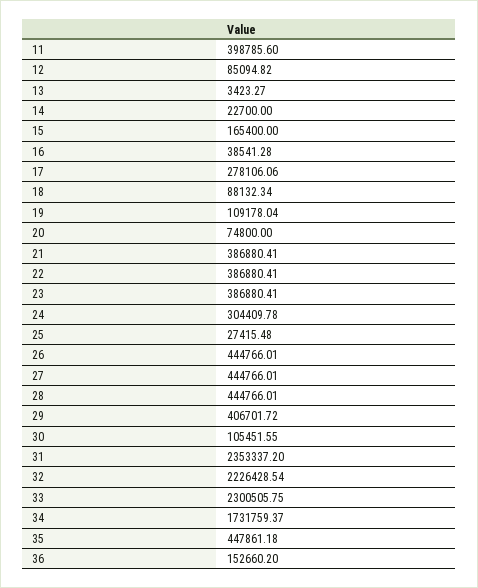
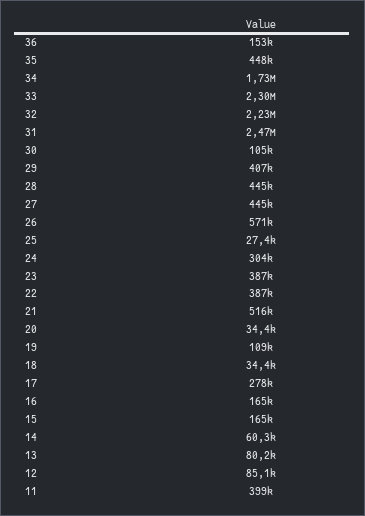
13: 3423.27 -> 80200
14: 22700 -> 60300
16: 38541.28 -> 165000
18: 88132.34 -> 34400
20: 74800 -> 34400
21: 386880.41 -> 516000
26: 444766.01 -> 571000
31: 2353337.2 -> 2470000

